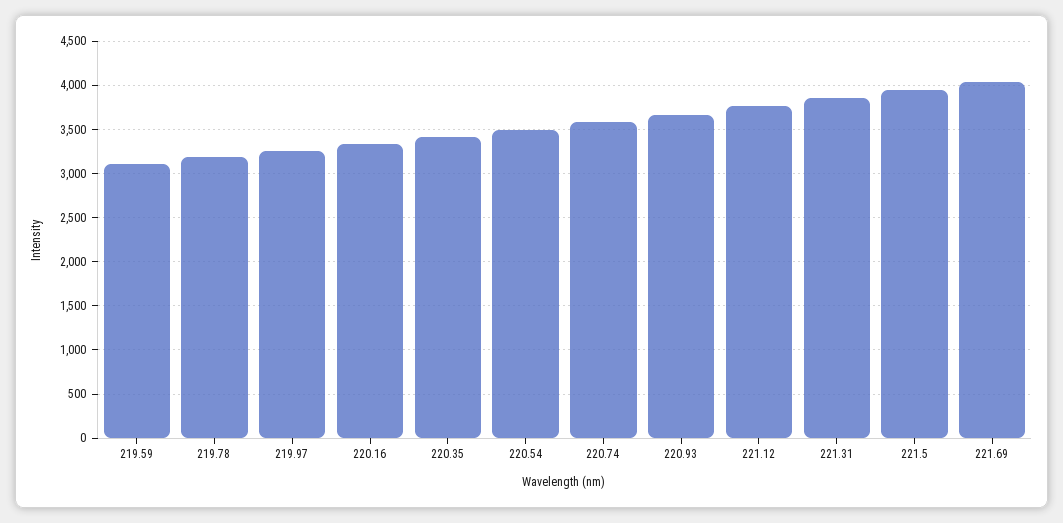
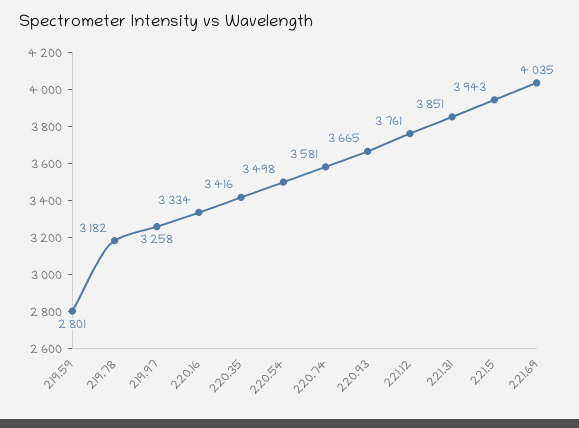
219.59: 3100 -> 2801

